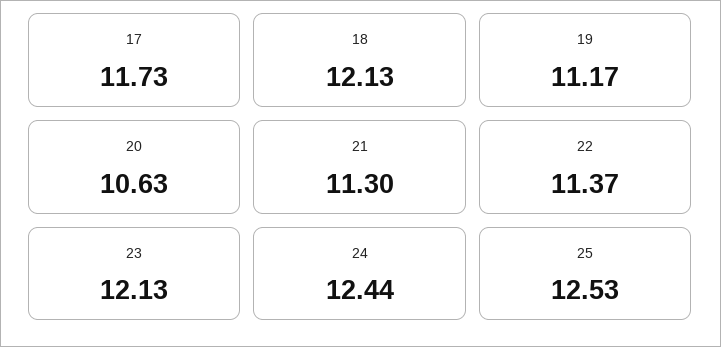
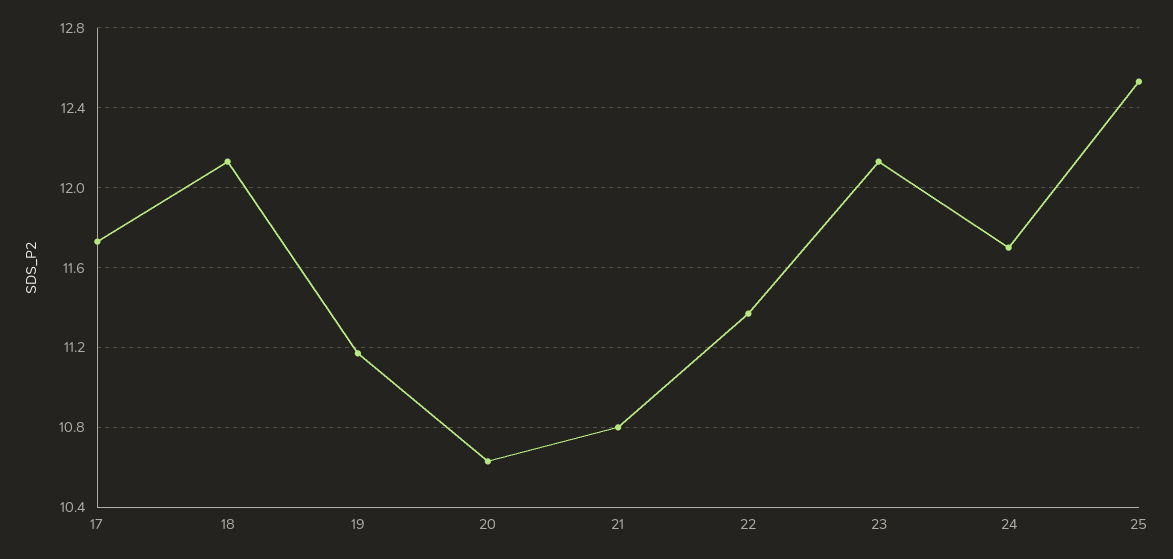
21: 11.3 -> 10.8
24: 12.44 -> 11.7

